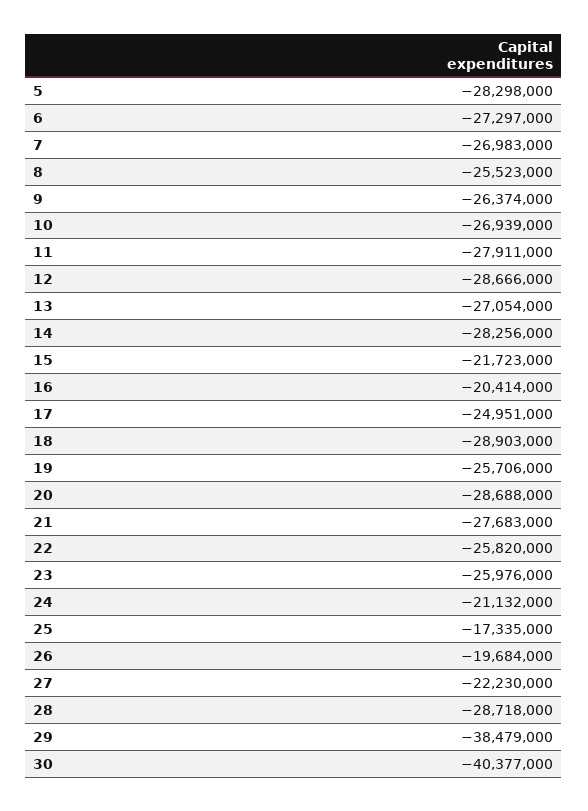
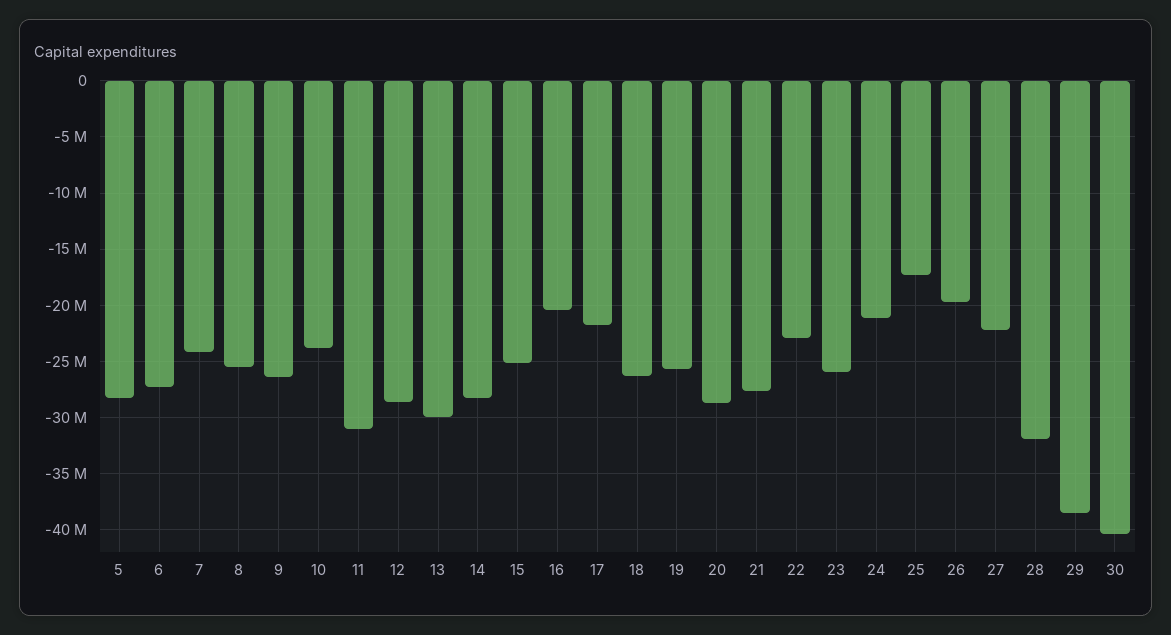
7: -26983000 -> -24000000
10: -26939000 -> -24000000
11: -27911000 -> -31000000
13: -27054000 -> -30000000
15: -21723000 -> -25000000
17: -24951000 -> -22000000
18: -28903000 -> -26000000
22: -25820000 -> -23000000
28: -28718000 -> -32000000

